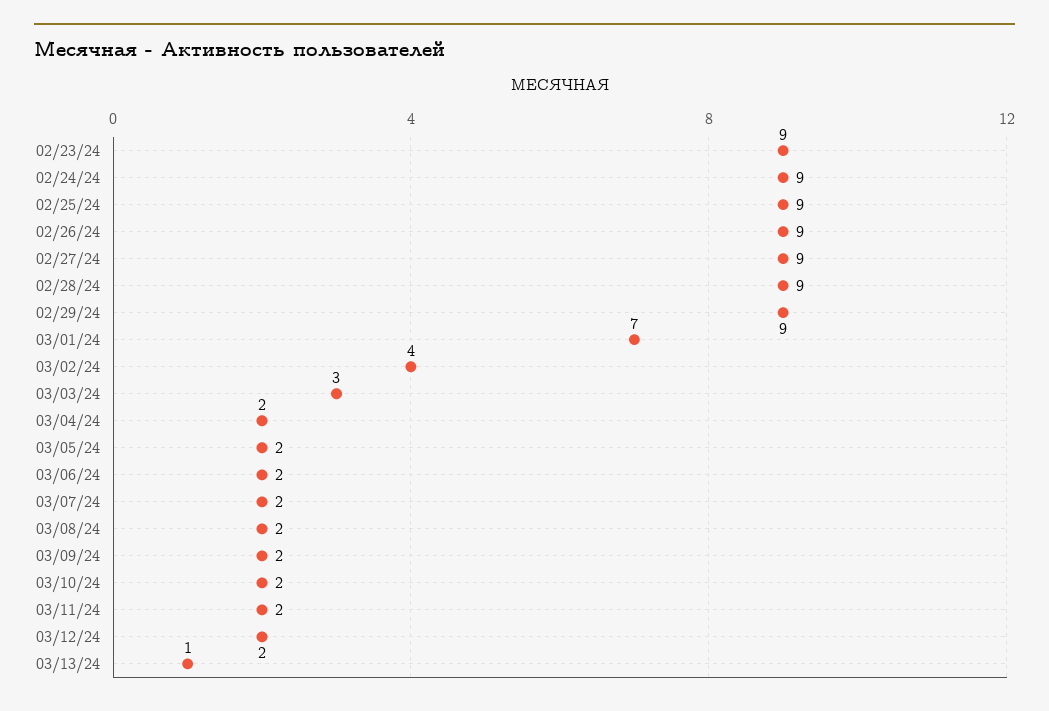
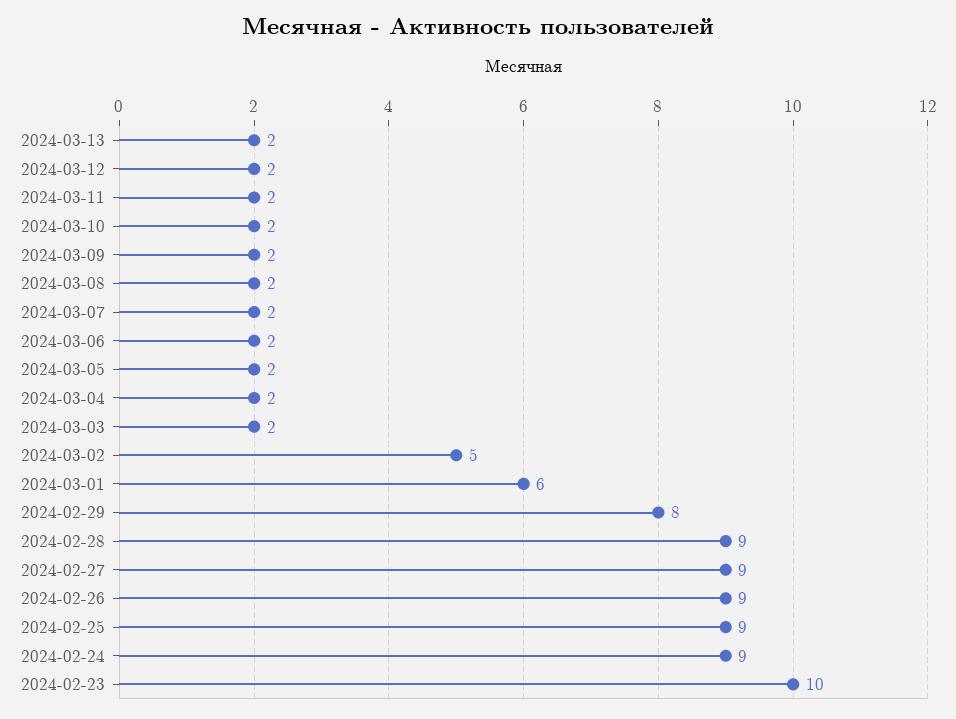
02/23/24: 9 -> 10
02/29/24: 9 -> 8
03/01/24: 7 -> 6
03/02/24: 4 -> 5
03/03/24: 3 -> 2
03/13/24: 1 -> 2

